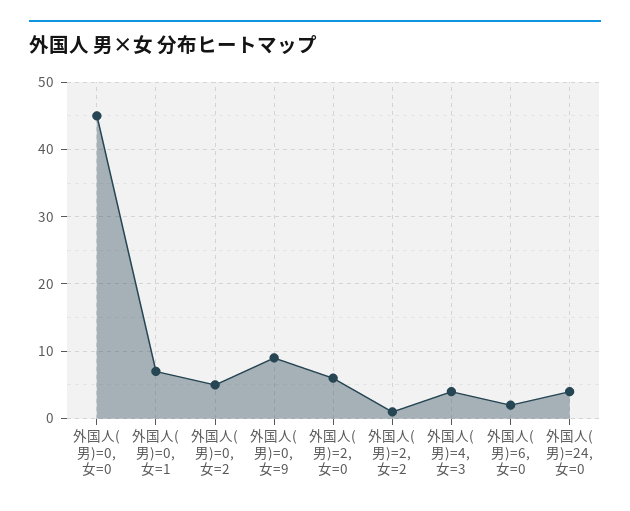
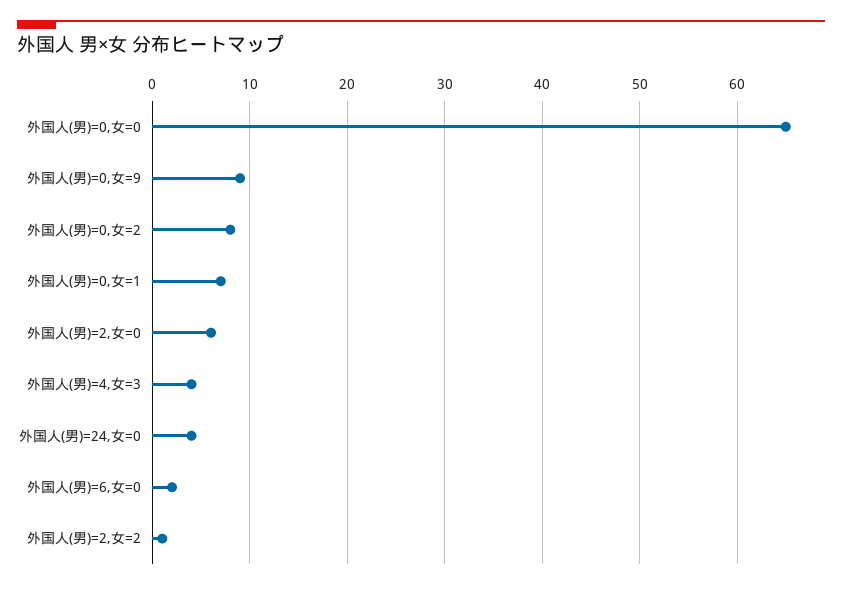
外国人(男)=0,女=0: 45 -> 65
外国人(男)=0,女=2: 5 -> 8

